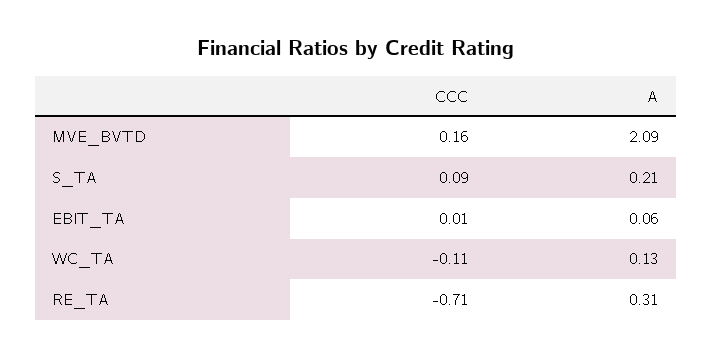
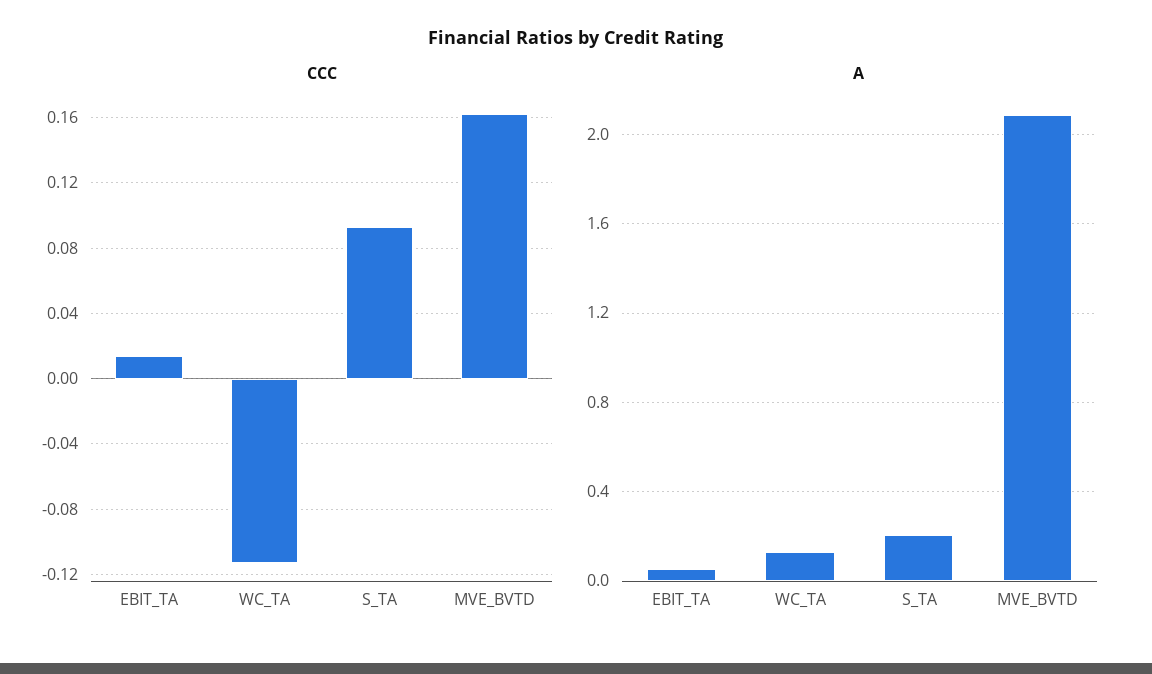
CCC, RE_TA: -0.71 -> none
A, RE_TA: 0.31 -> none

